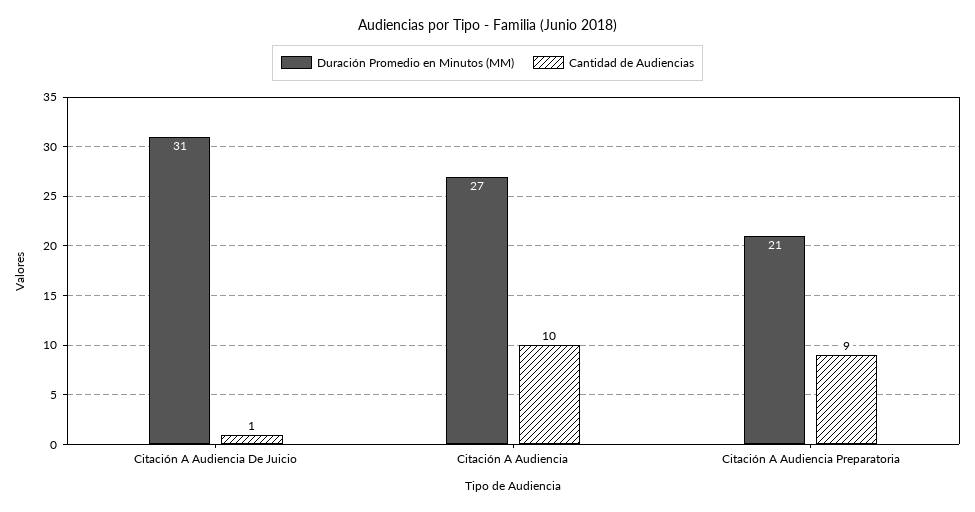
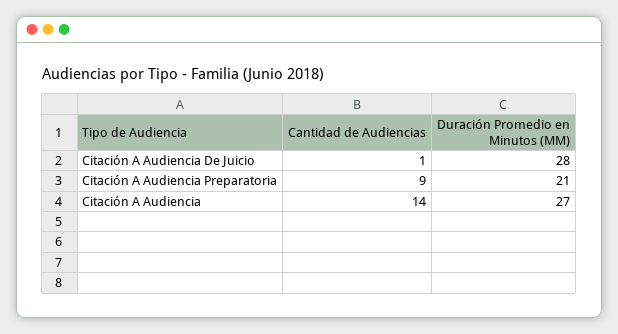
Duración Promedio en Minutos (MM), Citación A Audiencia De Juicio: 31 -> 28
Cantidad de Audiencias, Citación A Audiencia: 10 -> 14

